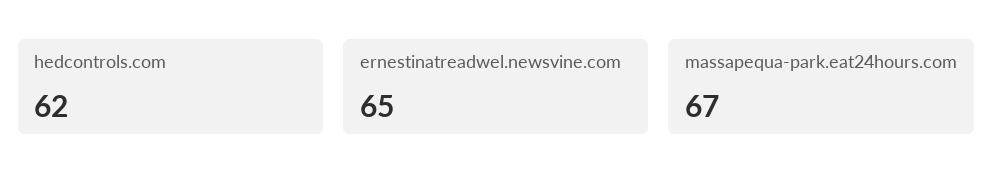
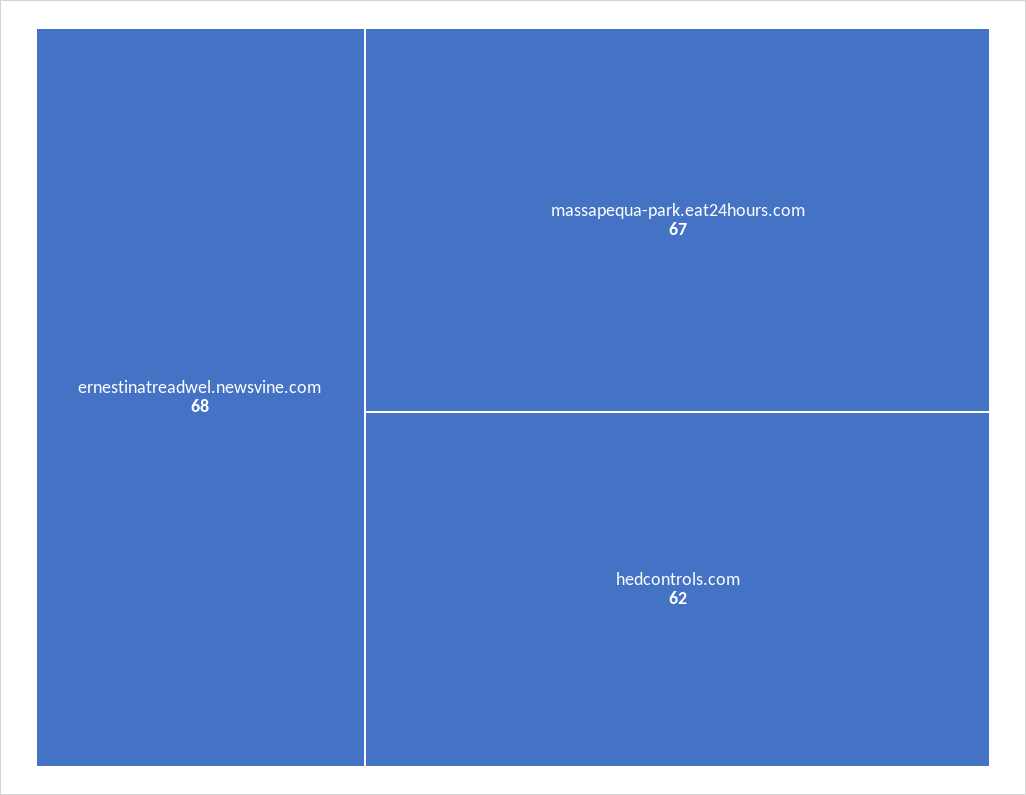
ernestinatreadwel.newsvine.com: 65 -> 68

